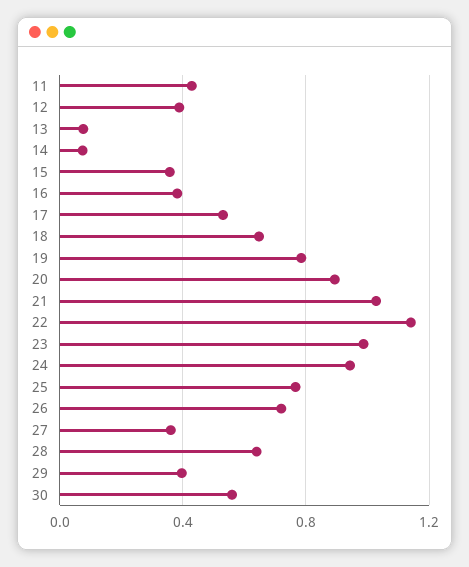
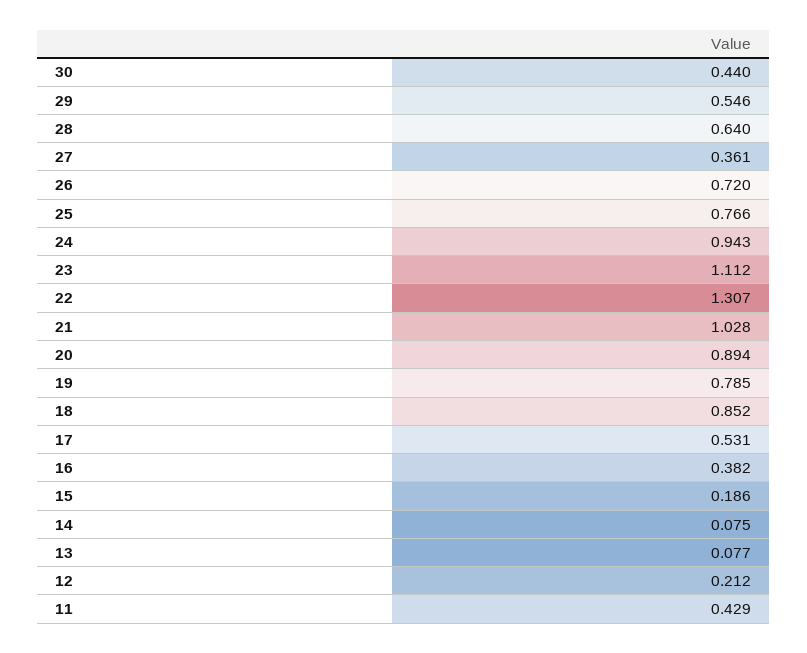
12: 0.4 -> 0.212
15: 0.35 -> 0.186
18: 0.65 -> 0.852
22: 1.15 -> 1.307
23: 1 -> 1.112
29: 0.4 -> 0.546
30: 0.55 -> 0.44

